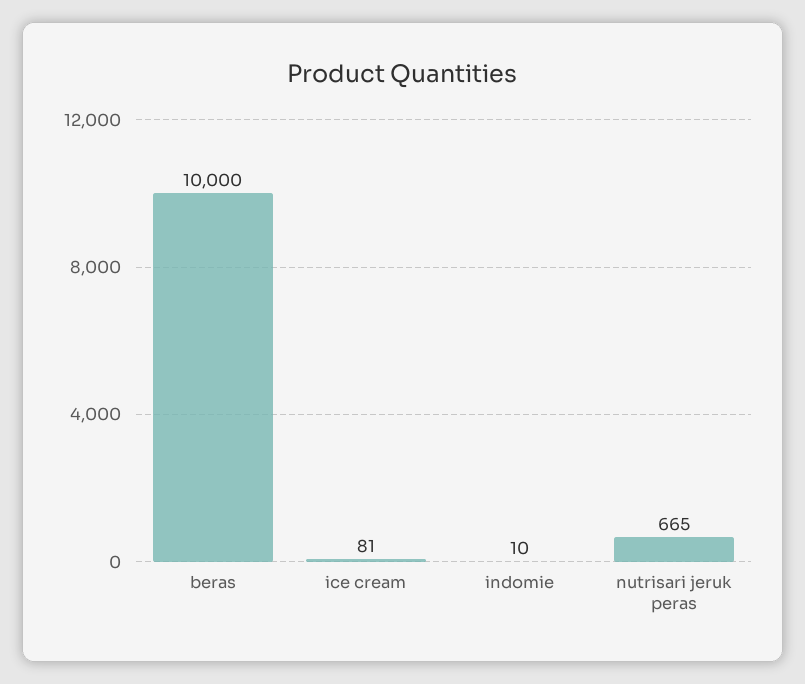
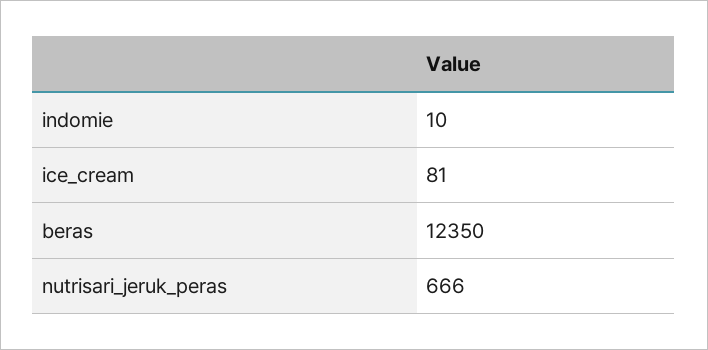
beras: 10000 -> 12350
nutrisari jeruk peras: 665 -> 666

